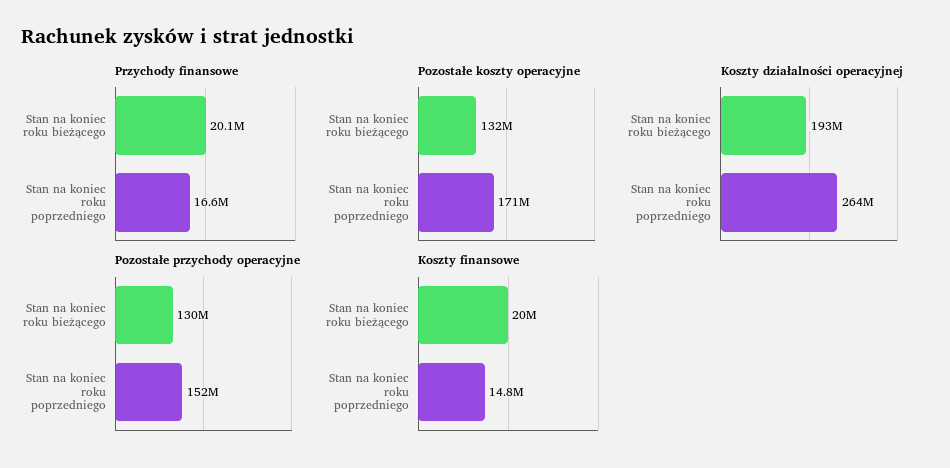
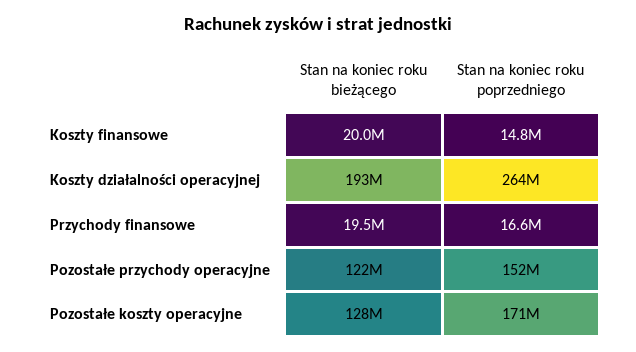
Przychody finansowe, Stan na koniec roku bieżącego: 20100000 -> 19500000
Pozostałe koszty operacyjne, Stan na koniec roku bieżącego: 132000000 -> 128000000
Pozostałe przychody operacyjne, Stan na koniec roku bieżącego: 130000000 -> 122000000

